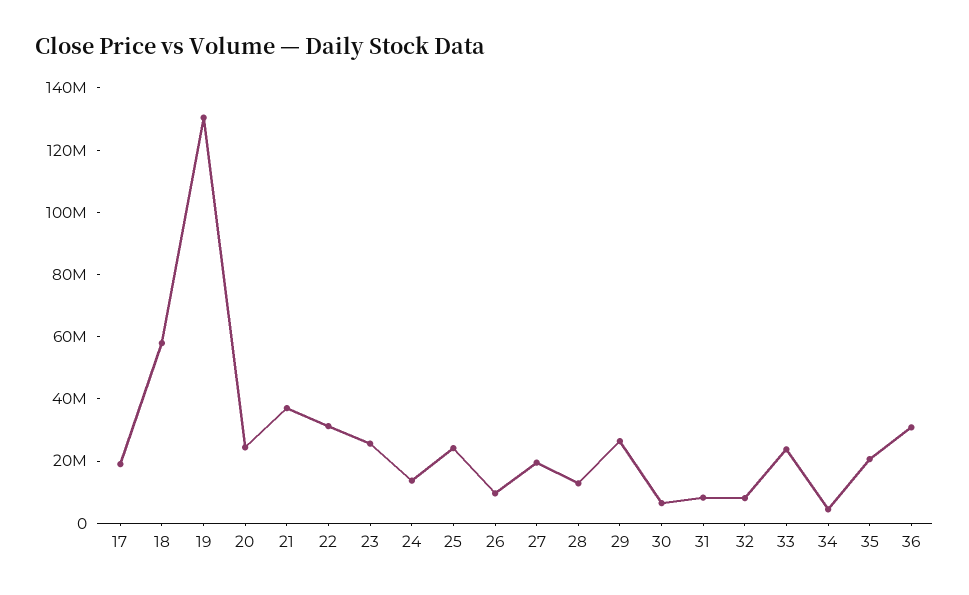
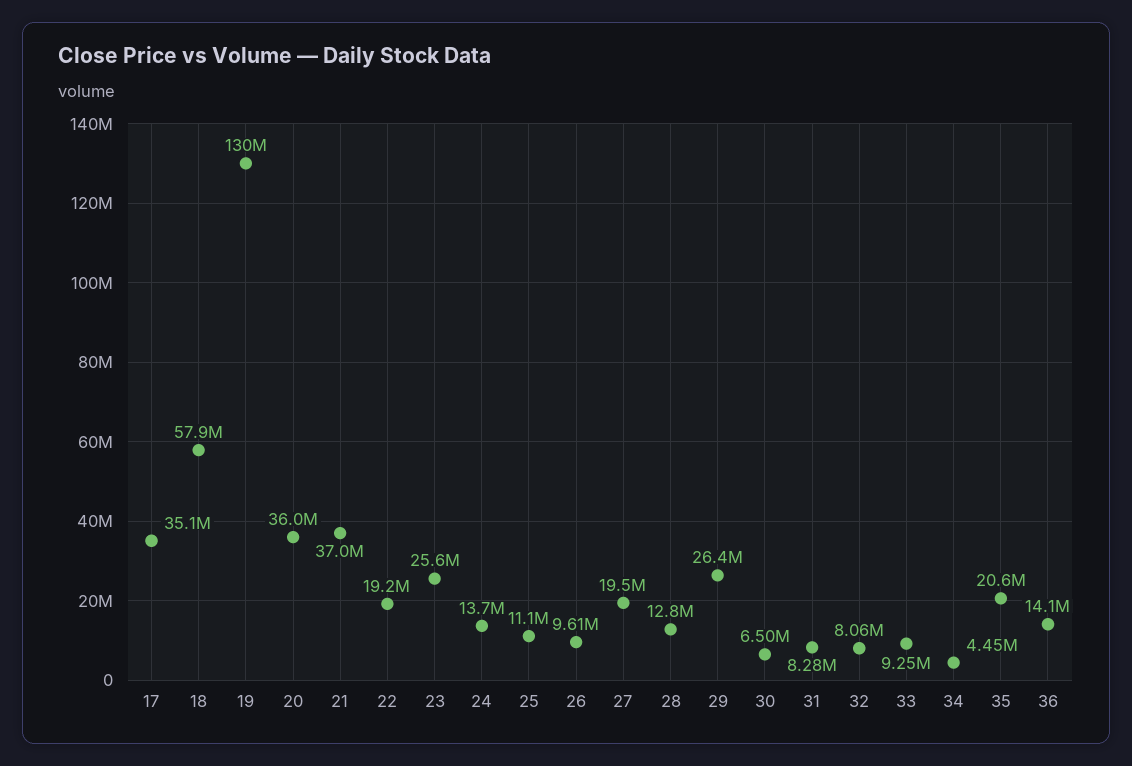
17: 20000000 -> 35100000
20: 25000000 -> 36000000
22: 30000000 -> 19200000
25: 25000000 -> 11100000
33: 25000000 -> 9250000
36: 30000000 -> 14100000

